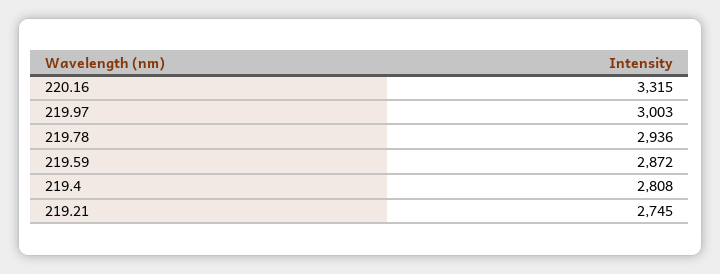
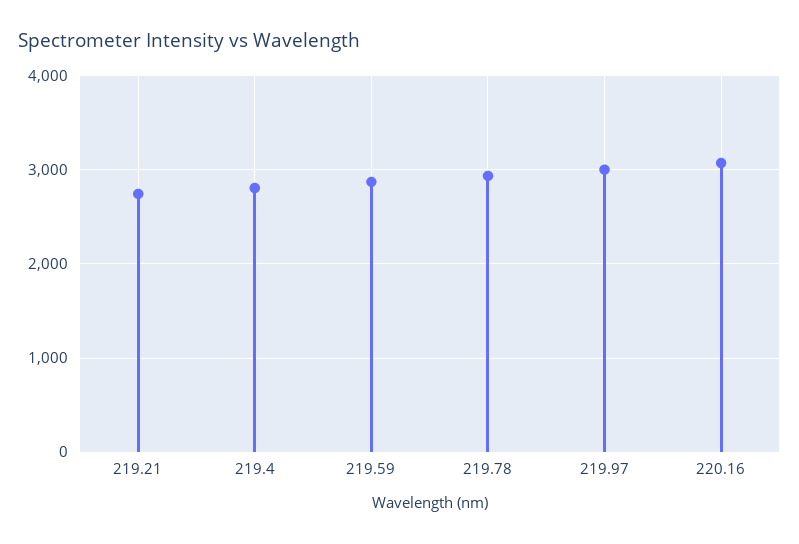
220.16: 3315 -> 3100

